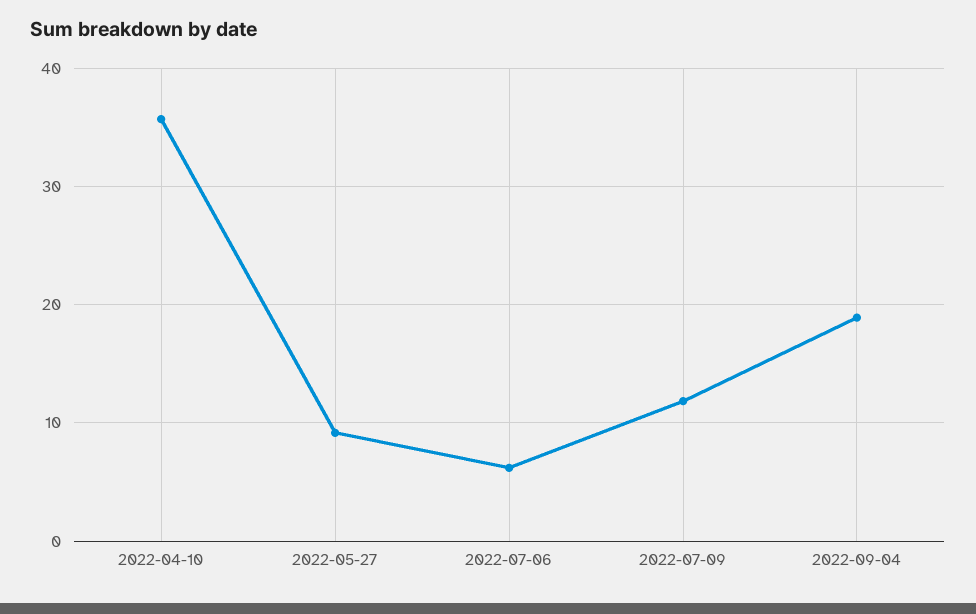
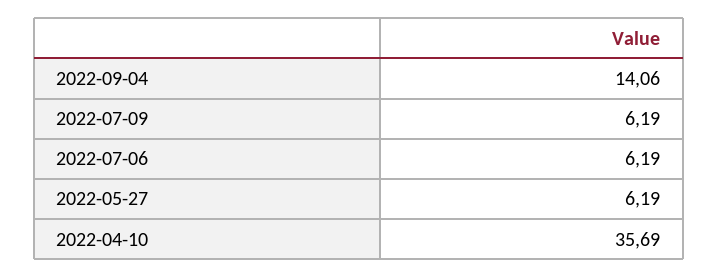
2022-05-27: 9 -> 6.19
2022-07-09: 12 -> 6.19
2022-09-04: 19 -> 14.06

